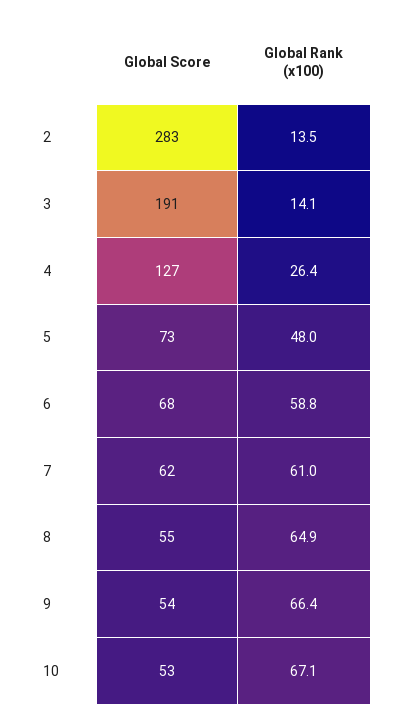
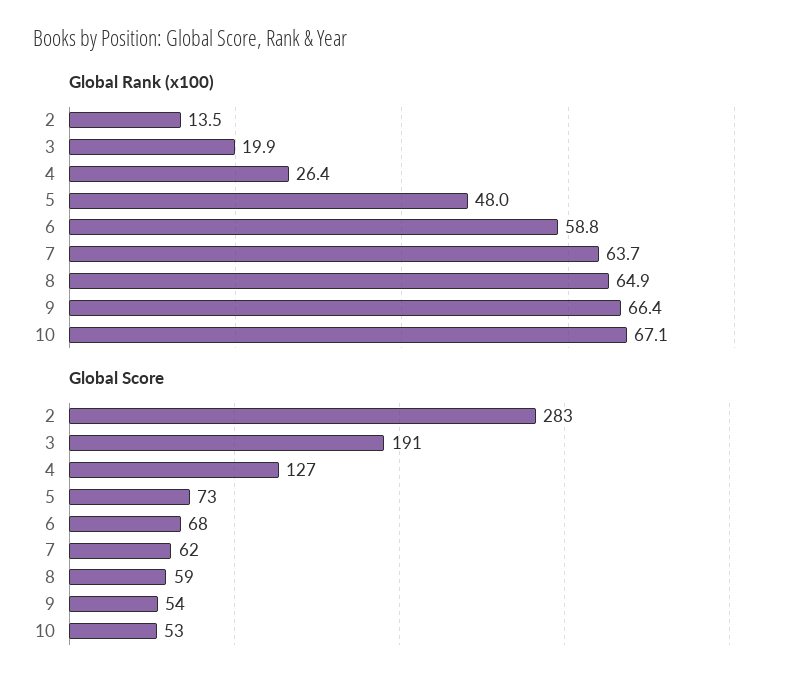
Global Rank (x100), 3: 14.1 -> 19.9
Global Rank (x100), 7: 61 -> 63.7
Global Score, 8: 55 -> 59

